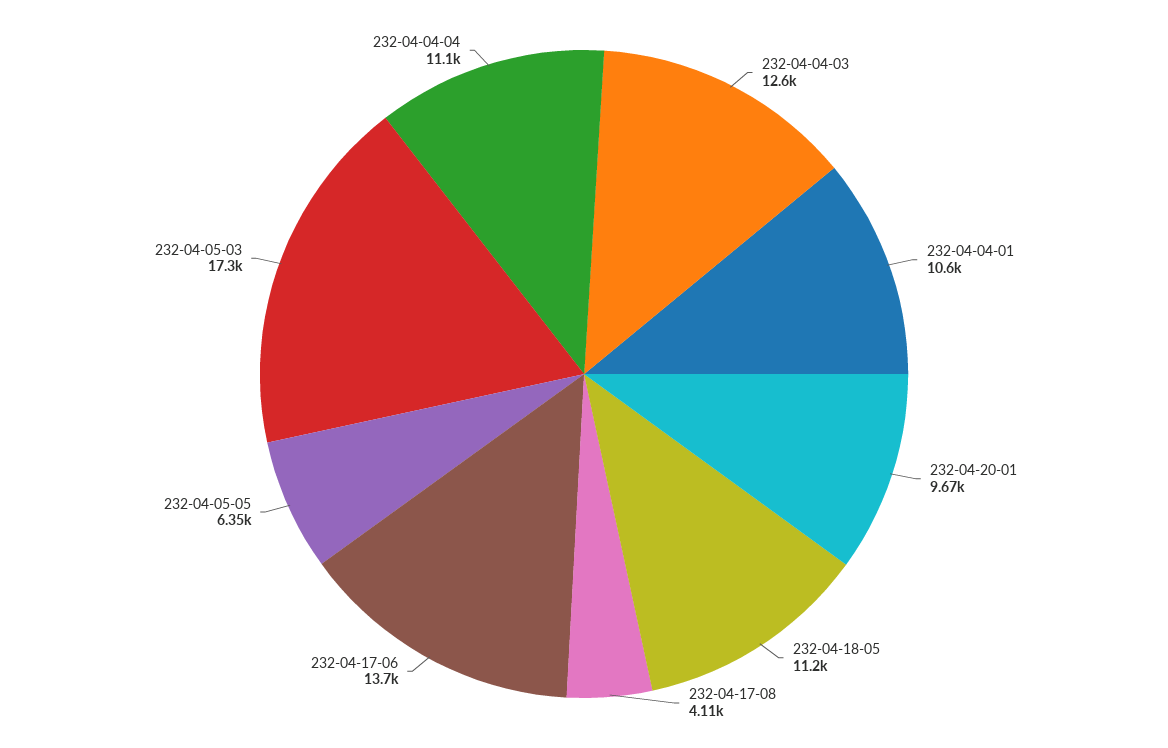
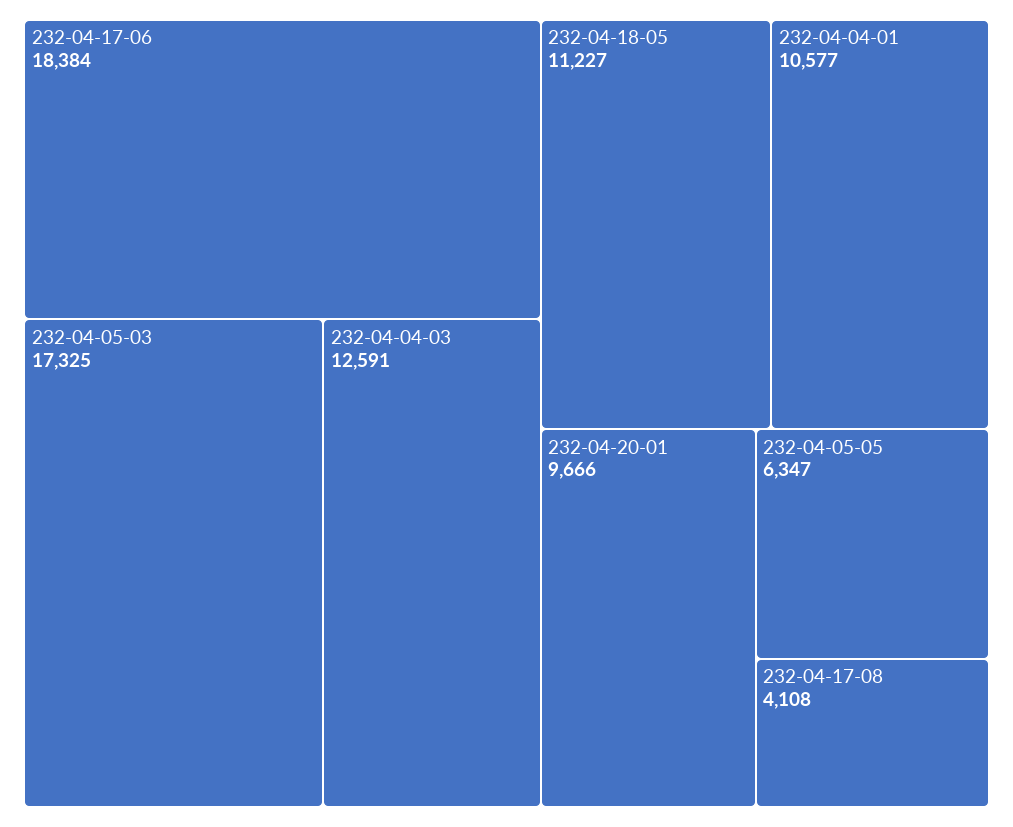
232-04-17-06: 13700 -> 18384
232-04-04-04: 11100 -> none

